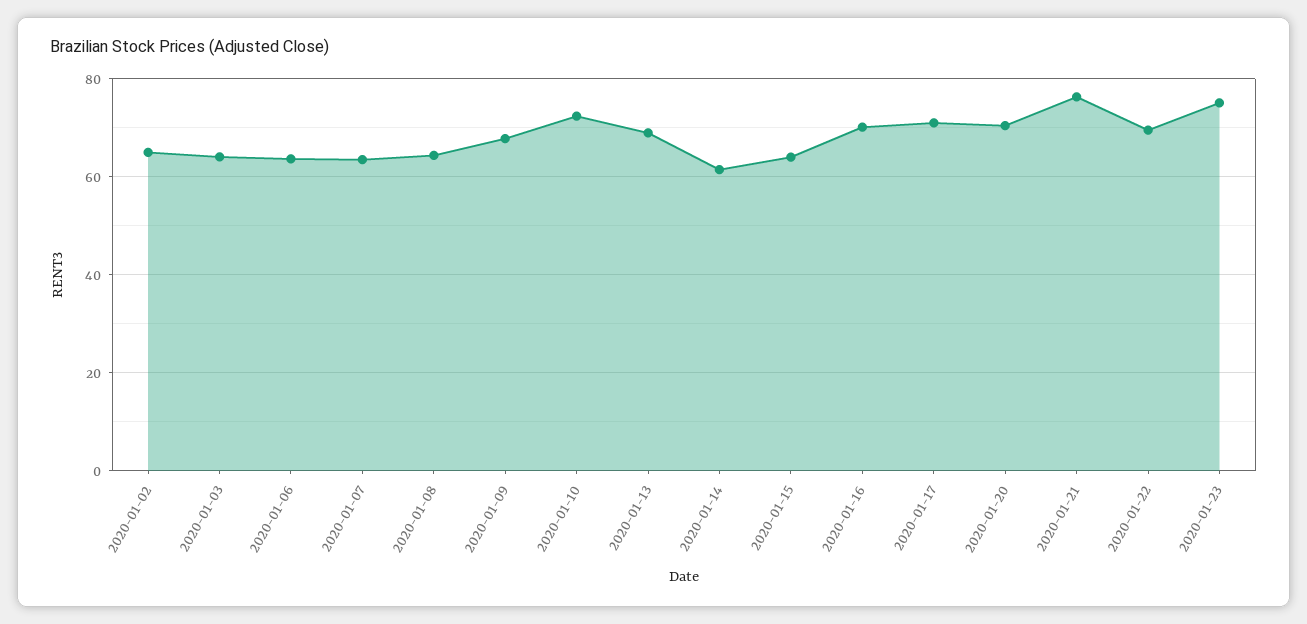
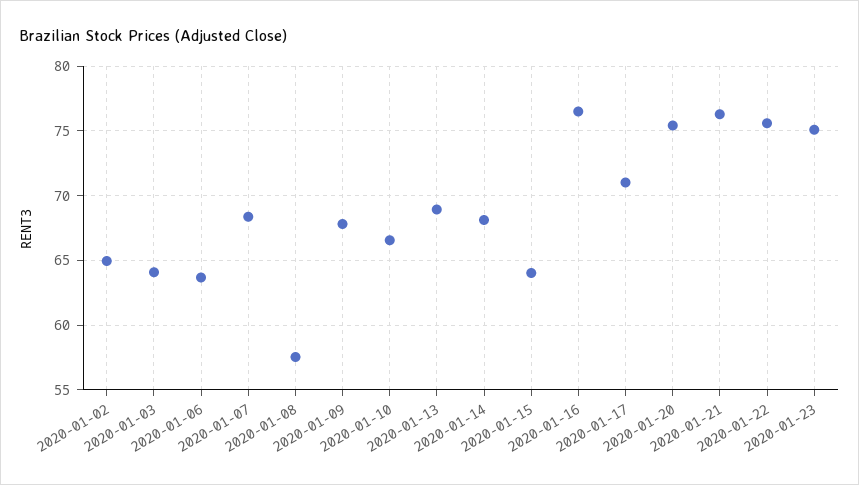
2020-01-07: 64 -> 68.5
2020-01-08: 64 -> 57.5
2020-01-10: 72 -> 66.5
2020-01-14: 62 -> 68
2020-01-16: 70 -> 76.5
2020-01-20: 70 -> 75.5
2020-01-22: 70 -> 75.5

